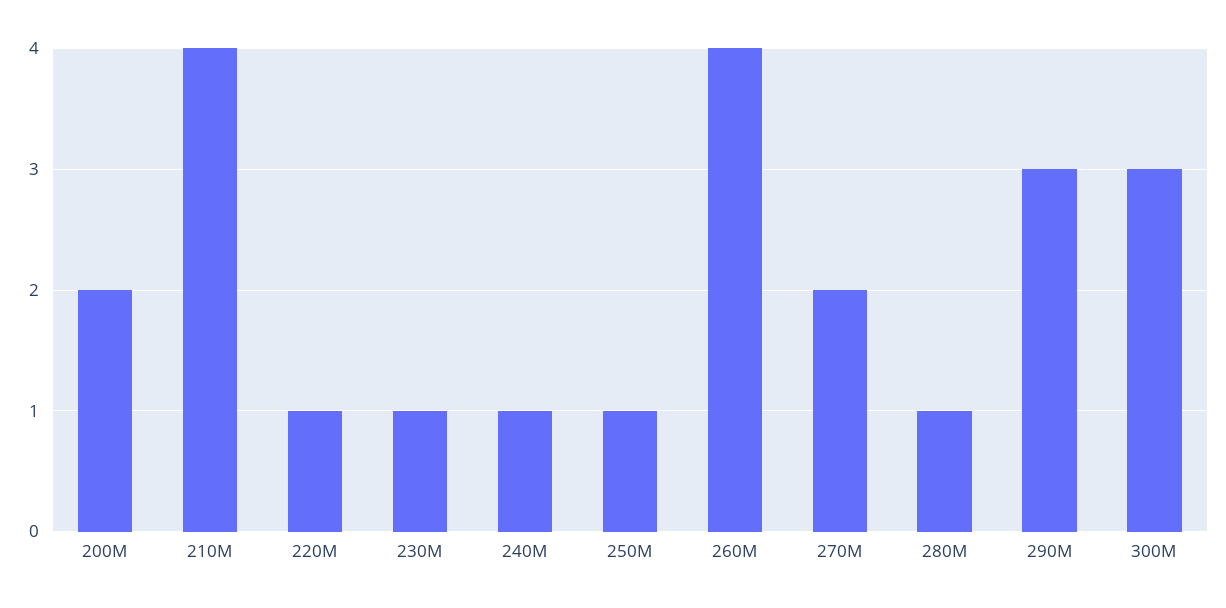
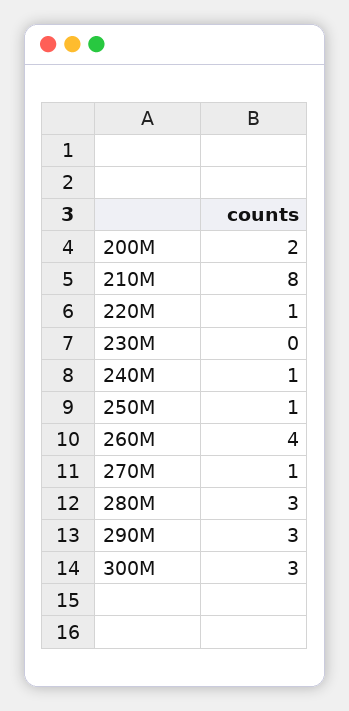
210M: 4 -> 8
230M: 1 -> 0
270M: 2 -> 1
280M: 1 -> 3

